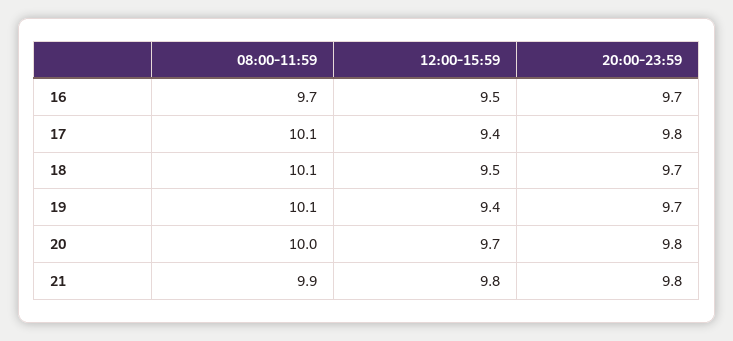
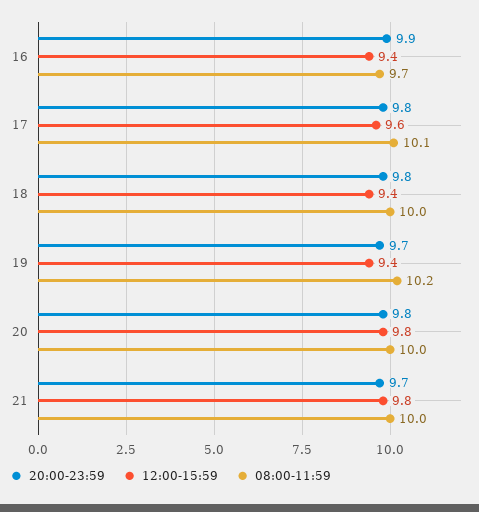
12:00-15:59, 16: 9.5 -> 9.4
20:00-23:59, 16: 9.7 -> 9.9
12:00-15:59, 17: 9.4 -> 9.6
08:00-11:59, 18: 10.1 -> 10
12:00-15:59, 18: 9.5 -> 9.4
20:00-23:59, 18: 9.7 -> 9.8
08:00-11:59, 19: 10.1 -> 10.2
12:00-15:59, 20: 9.7 -> 9.8
08:00-11:59, 21: 9.9 -> 10
20:00-23:59, 21: 9.8 -> 9.7

